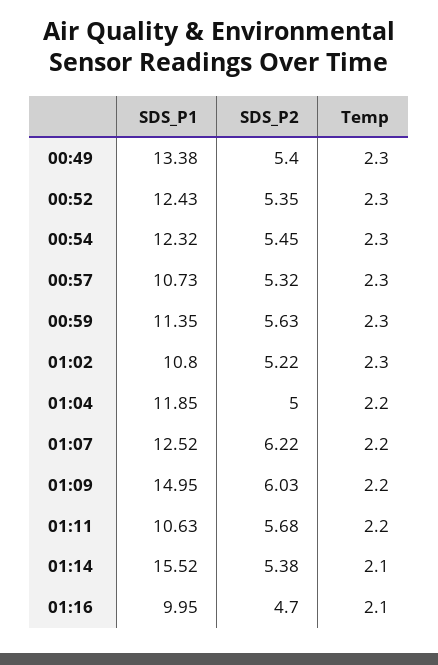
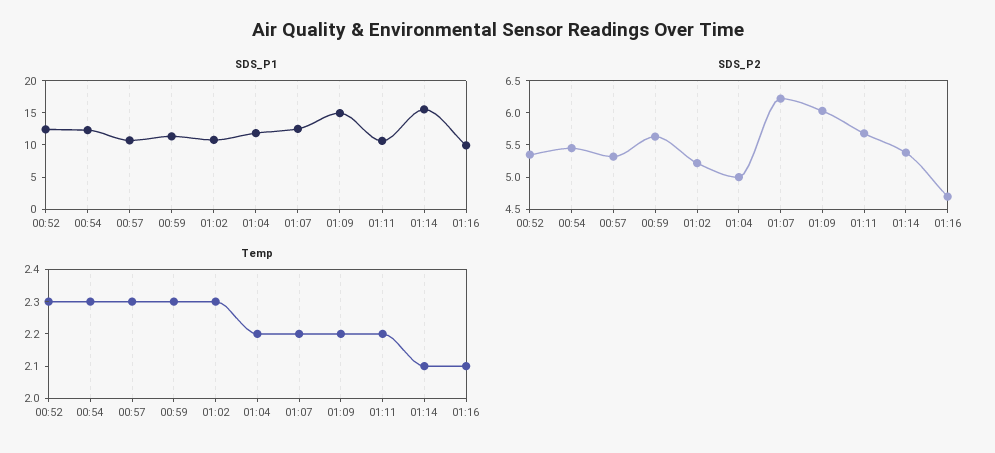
SDS_P1, 00:49: 13.38 -> none
SDS_P2, 00:49: 5.4 -> none
Temp, 00:49: 2.3 -> none

